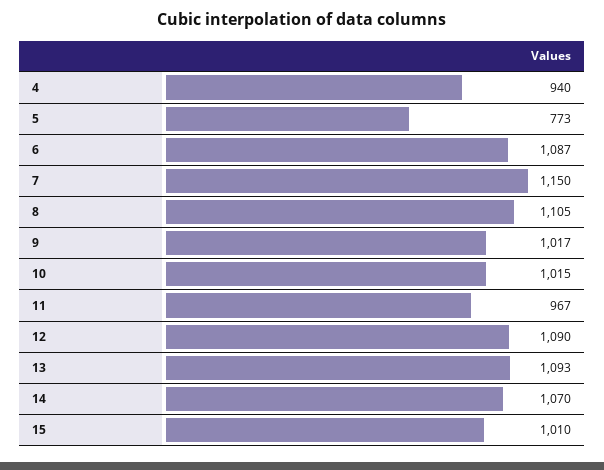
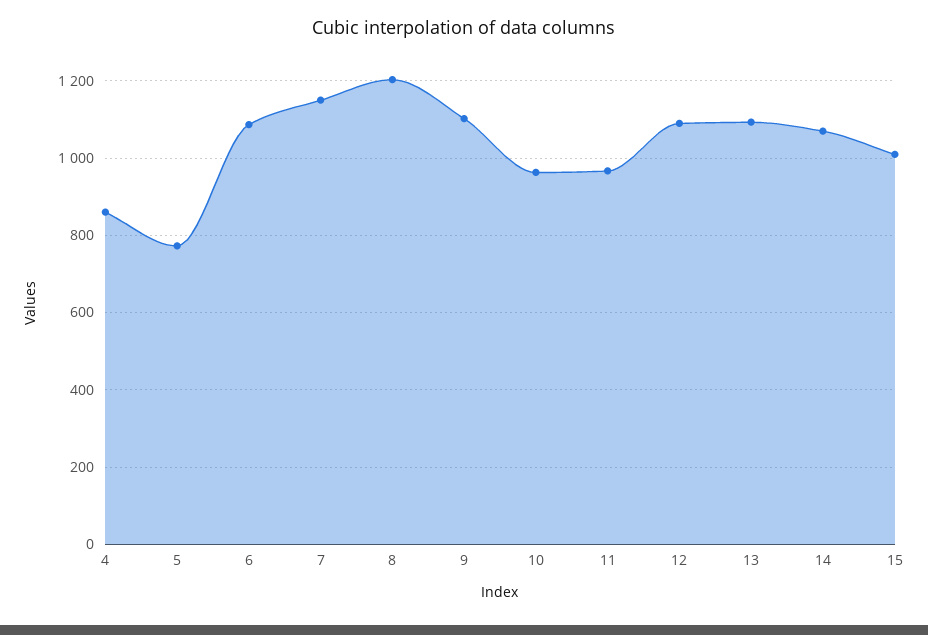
4: 940 -> 860
8: 1105 -> 1200
9: 1017 -> 1100
10: 1015 -> 960

